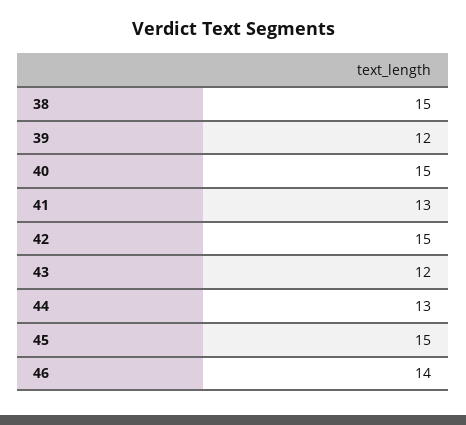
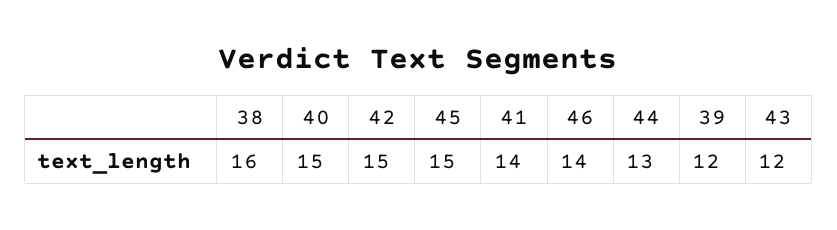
38: 15 -> 16
41: 13 -> 14

